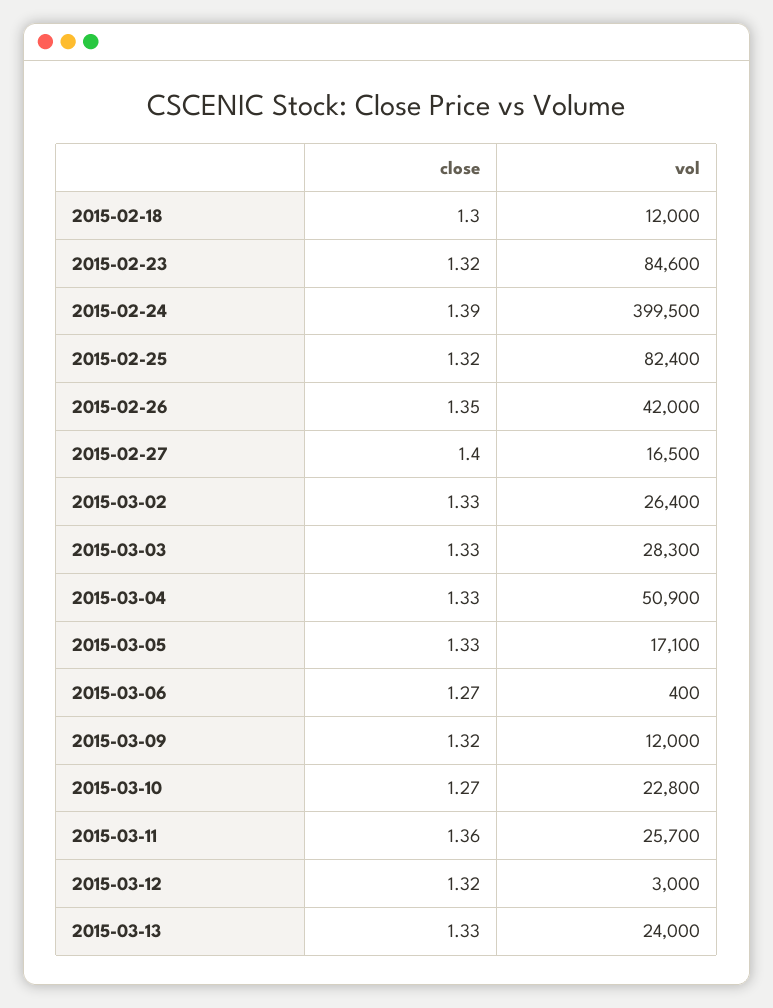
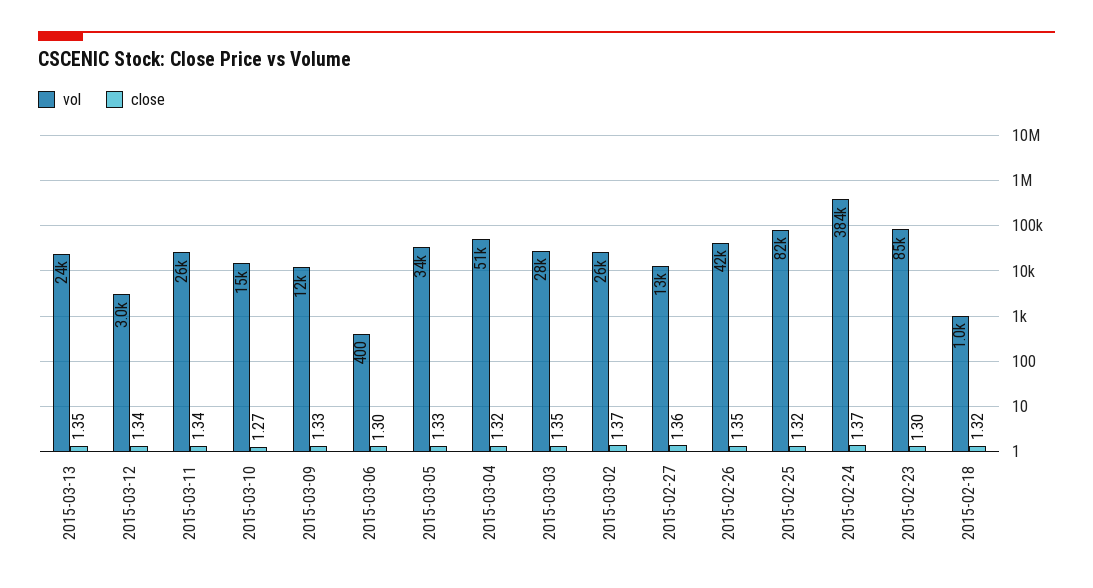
close, 2015-02-18: 1.3 -> 1.32
vol, 2015-02-18: 12000 -> 1000
close, 2015-02-23: 1.32 -> 1.3
close, 2015-02-24: 1.39 -> 1.37
vol, 2015-02-24: 399500 -> 384000
close, 2015-02-27: 1.4 -> 1.36
vol, 2015-02-27: 16500 -> 13000
close, 2015-03-02: 1.33 -> 1.37
close, 2015-03-03: 1.33 -> 1.35
close, 2015-03-04: 1.33 -> 1.32
vol, 2015-03-05: 17100 -> 34000
close, 2015-03-06: 1.27 -> 1.3
close, 2015-03-09: 1.32 -> 1.33
vol, 2015-03-10: 22800 -> 15000
close, 2015-03-11: 1.36 -> 1.34
close, 2015-03-12: 1.32 -> 1.34
close, 2015-03-13: 1.33 -> 1.35

